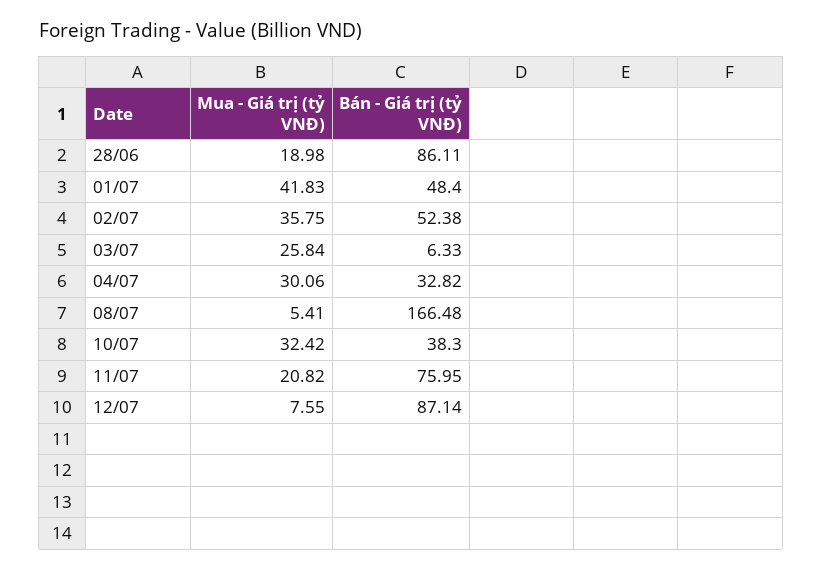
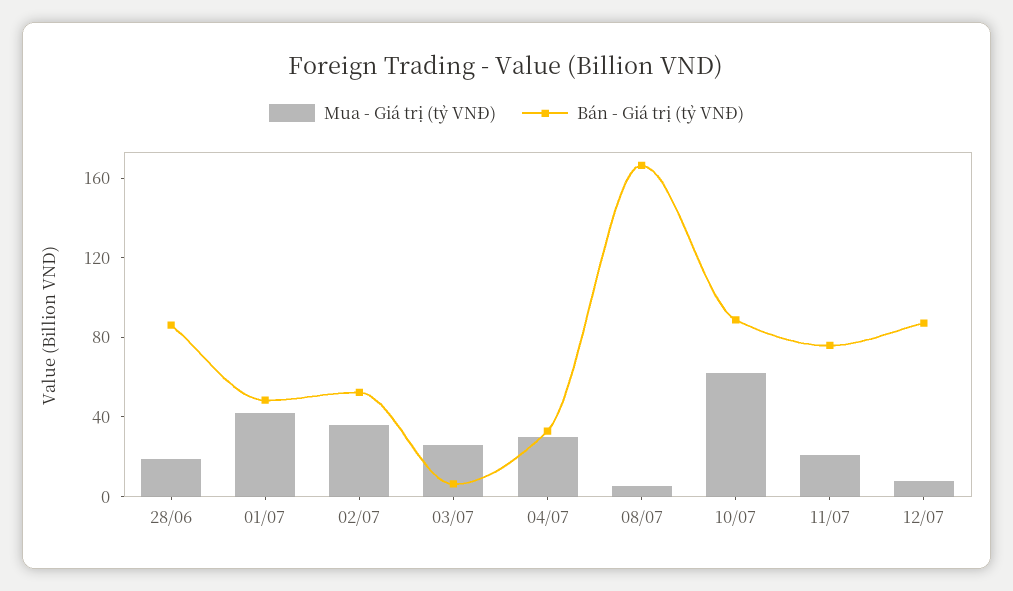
Mua - Giá trị (tỷ VNĐ), 10/07: 32.42 -> 60
Bán - Giá trị (tỷ VNĐ), 10/07: 38.3 -> 90

